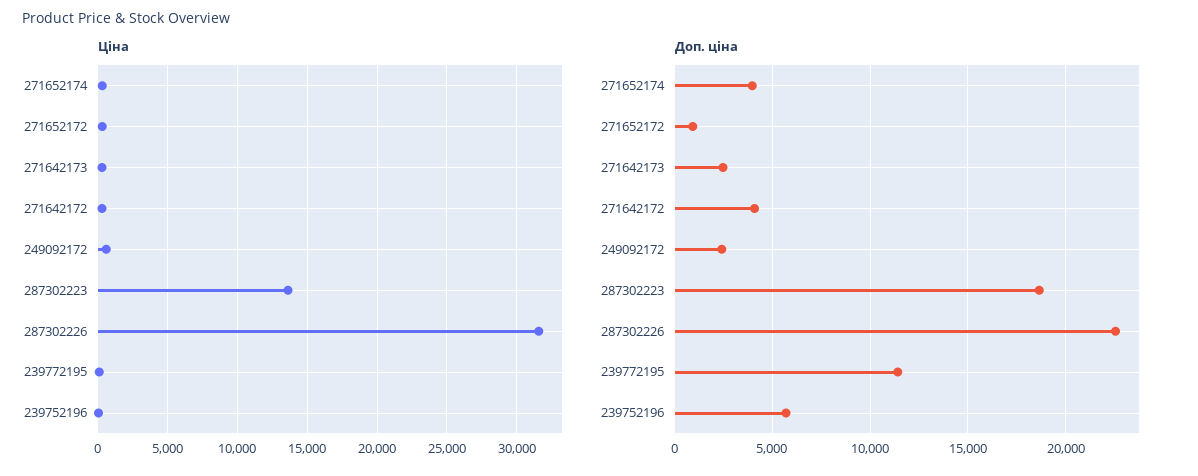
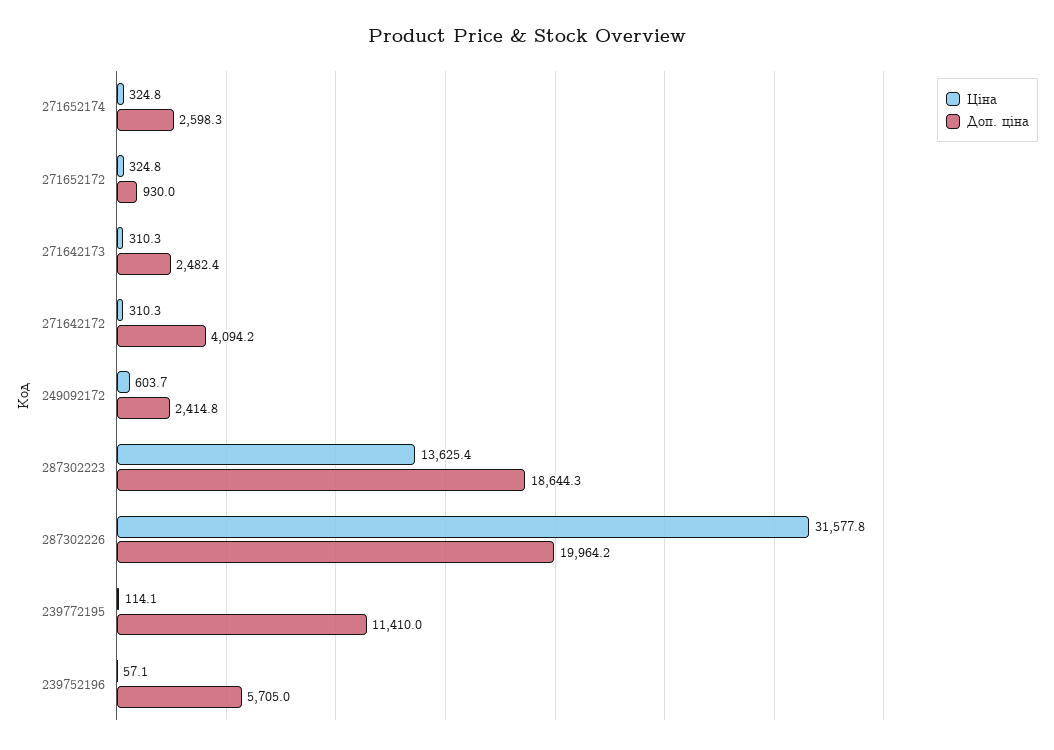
Доп. ціна, 271652174: 4000 -> 2598.3
Доп. ціна, 287302226: 22500 -> 19964.2

